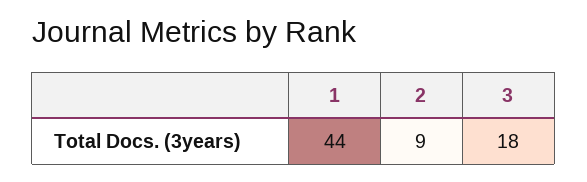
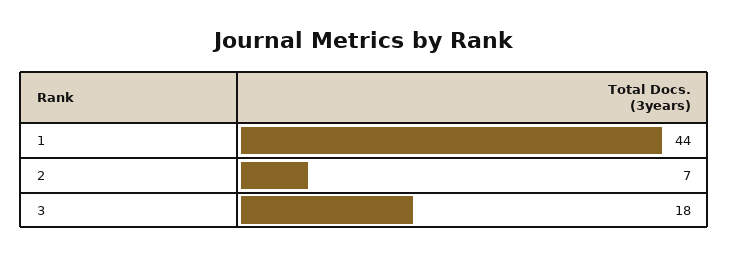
2: 9 -> 7

